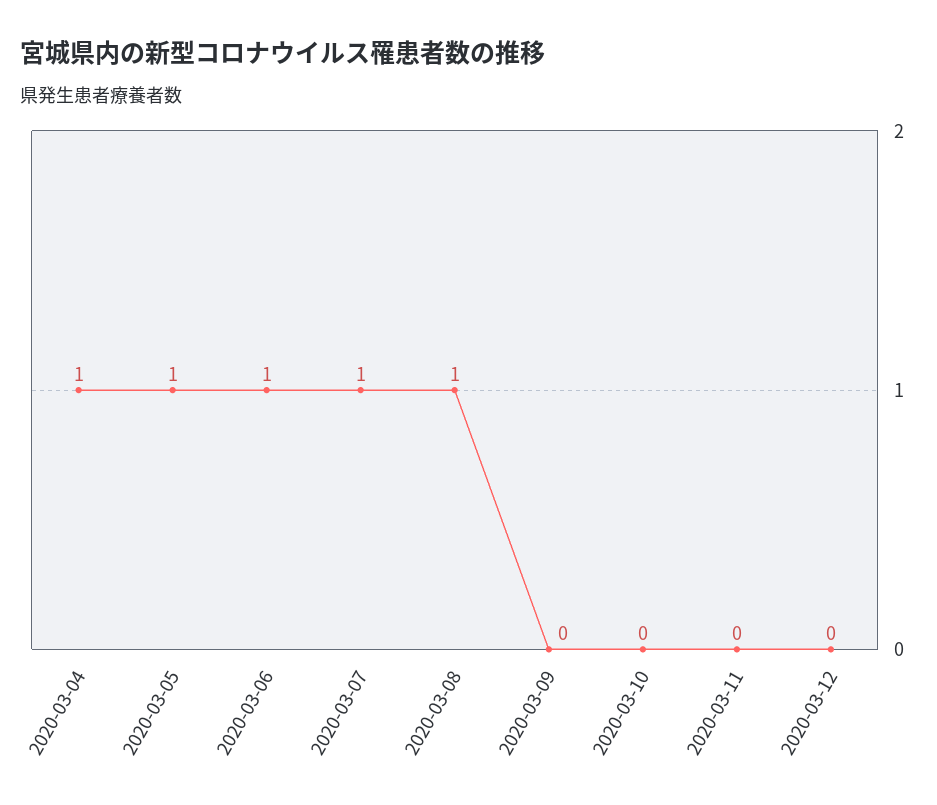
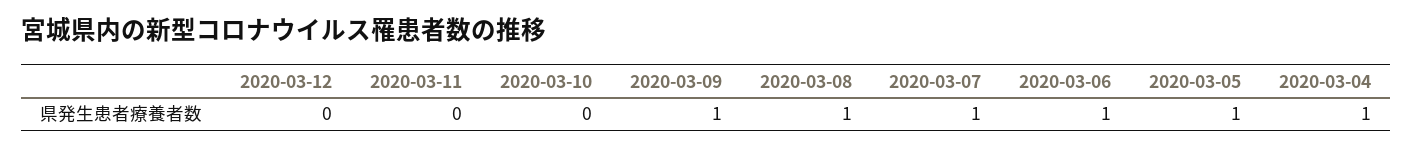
2020-03-09: 0 -> 1

